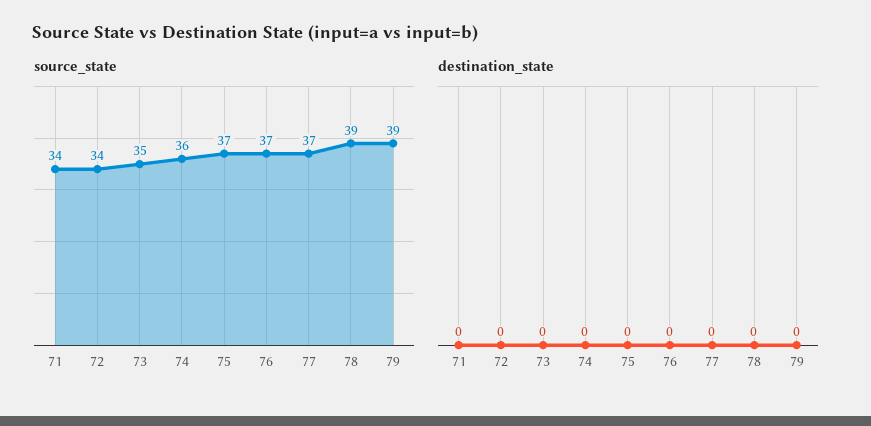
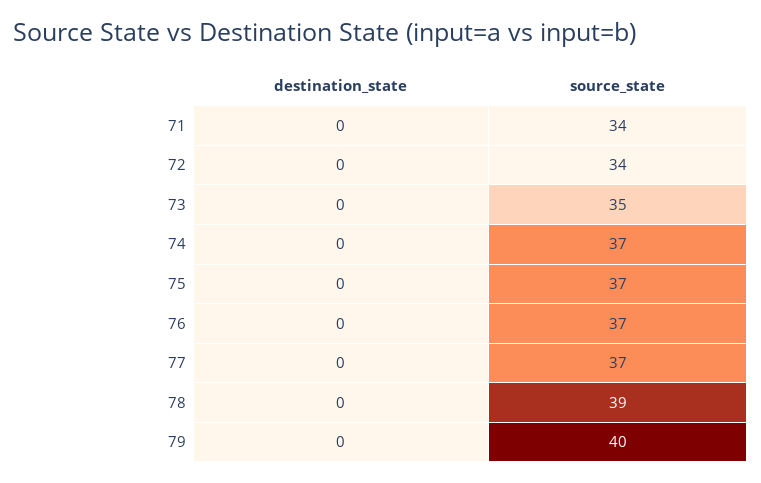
source_state, 74: 36 -> 37
source_state, 79: 39 -> 40

